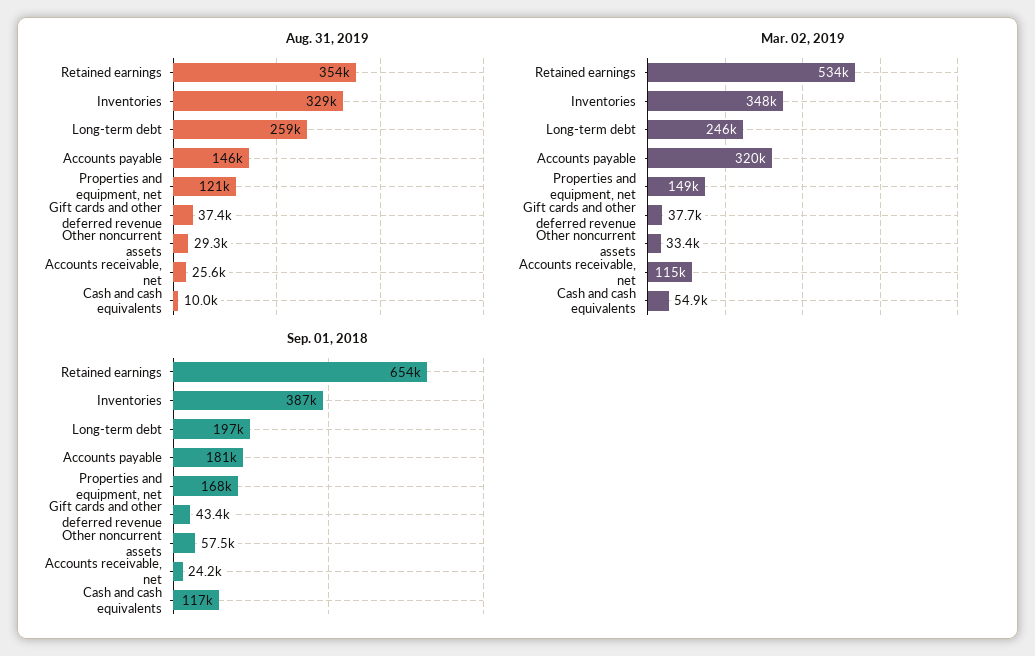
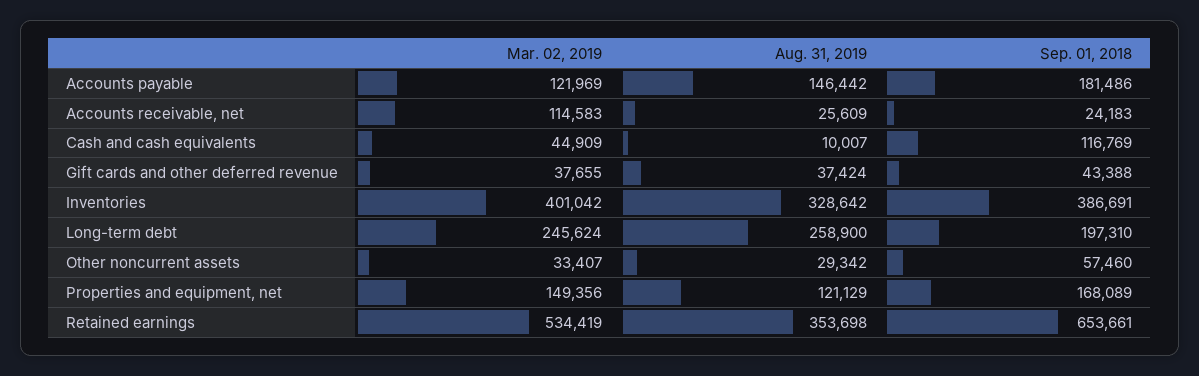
Mar. 02, 2019, Inventories: 348000 -> 401042
Mar. 02, 2019, Accounts payable: 320000 -> 121969
Mar. 02, 2019, Cash and cash equivalents: 54900 -> 44909

